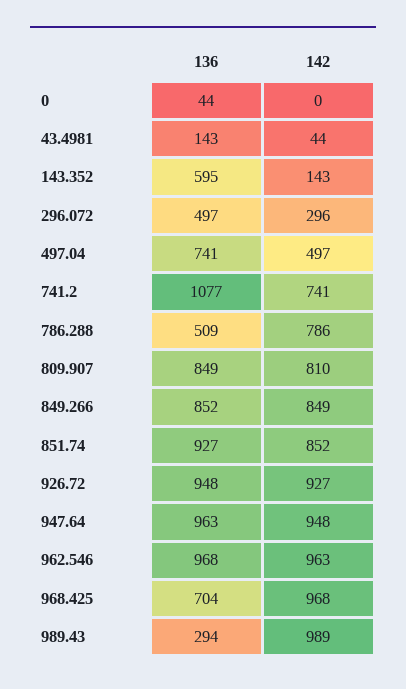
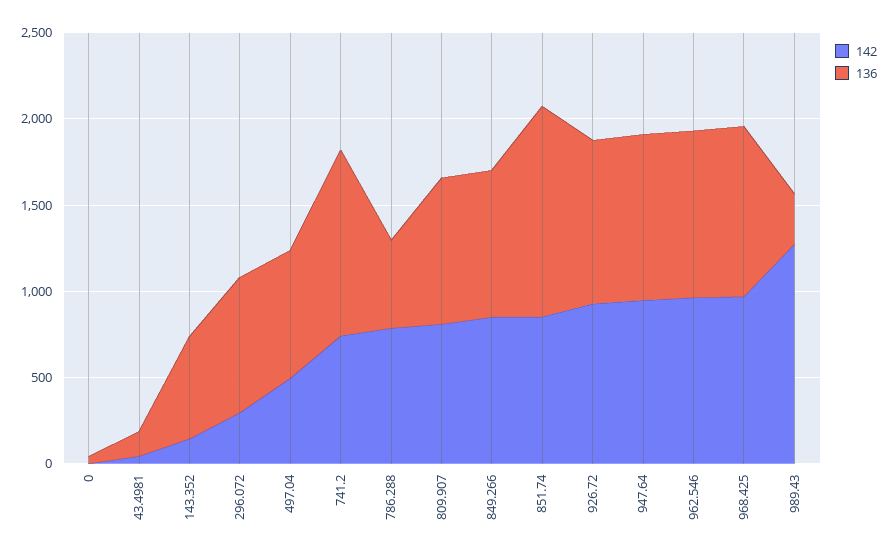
136, 296.072: 497 -> 800
136, 851.74: 927 -> 1200
136, 968.425: 704 -> 1000
142, 989.43: 989 -> 1300

